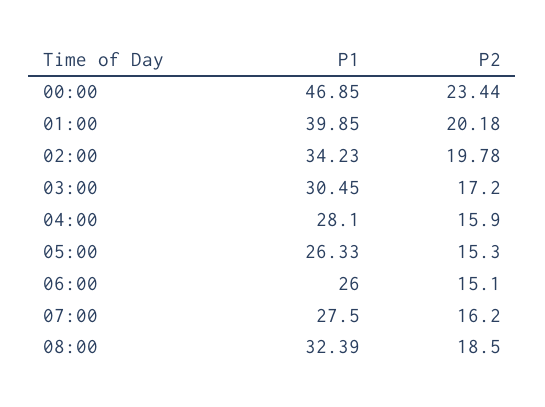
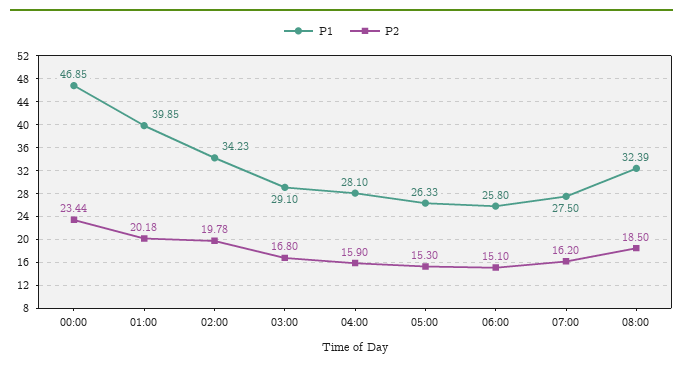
P1, 03:00: 30.45 -> 29.1
P2, 03:00: 17.2 -> 16.8
P1, 06:00: 26 -> 25.8

